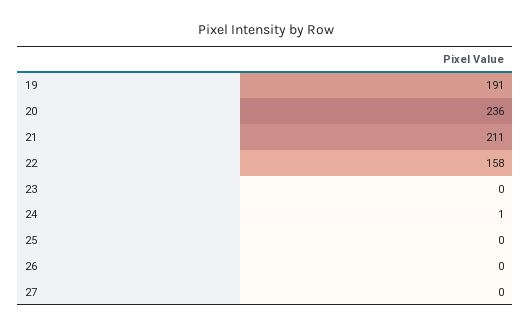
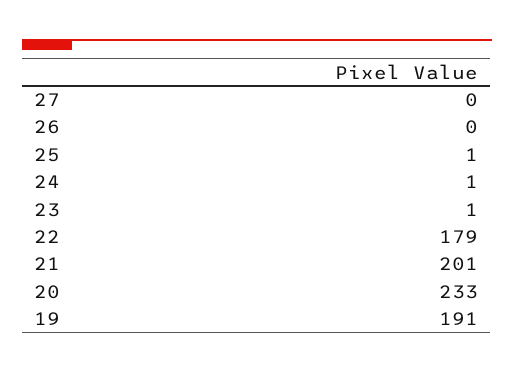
20: 236 -> 233
21: 211 -> 201
22: 158 -> 179
23: 0 -> 1
25: 0 -> 1

